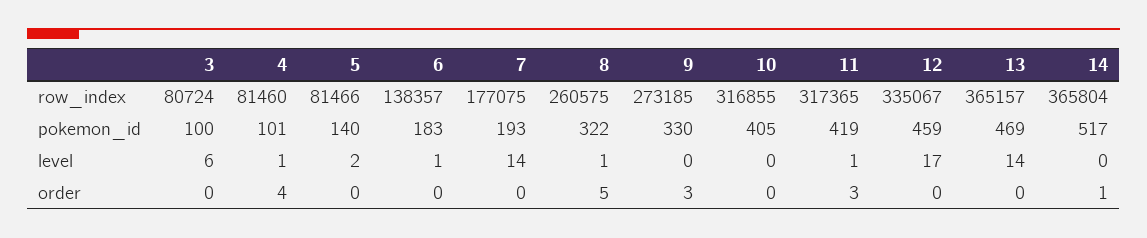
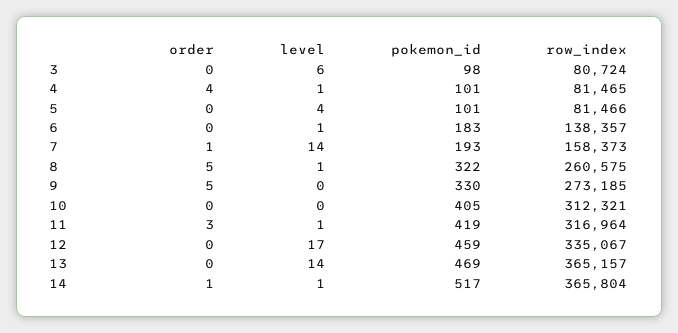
4, row_index: 81460 -> 81465
7, row_index: 177075 -> 158373
10, row_index: 316855 -> 312321
11, row_index: 317365 -> 316964
3, pokemon_id: 100 -> 98
5, pokemon_id: 140 -> 101
5, level: 2 -> 4
14, level: 0 -> 1
7, order: 0 -> 1
9, order: 3 -> 5

